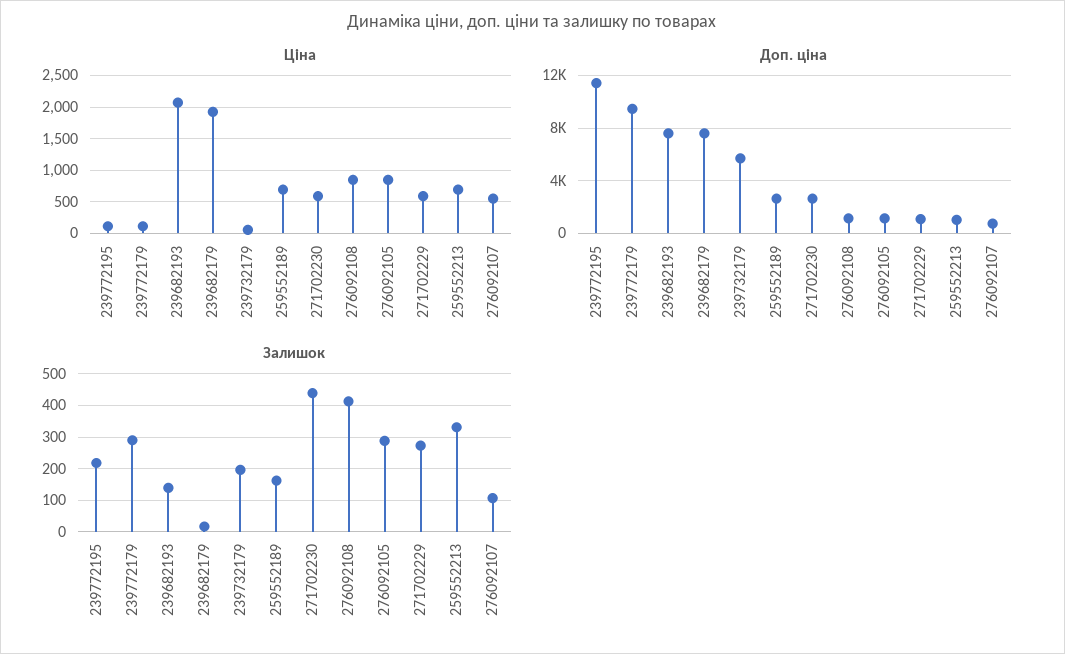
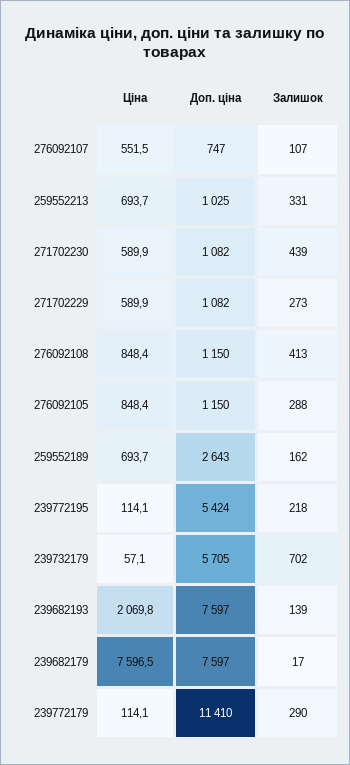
Ціна, 239682179: 1900 -> 7596.5
Доп. ціна, 239772195: 11500 -> 5424
Доп. ціна, 239772179: 9500 -> 11410
Доп. ціна, 271702230: 2500 -> 1082
Залишок, 239732179: 200 -> 702

